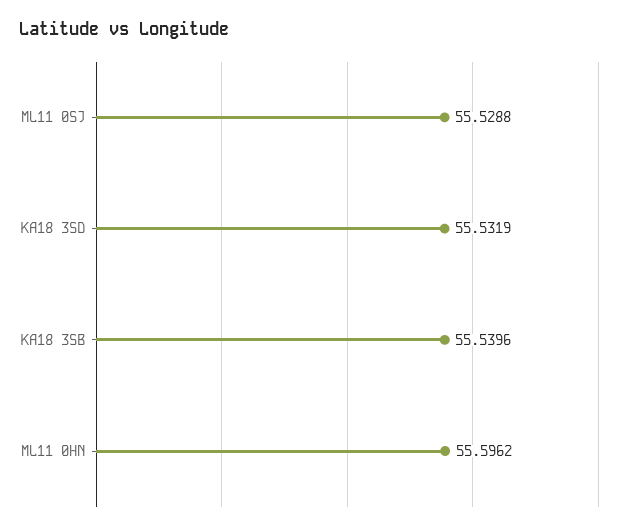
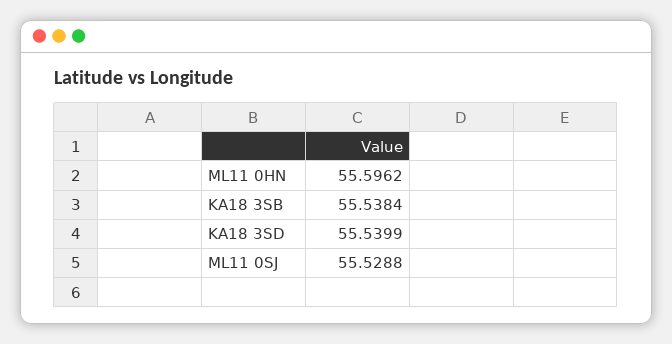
KA18 3SD: 55.5319 -> 55.5399
KA18 3SB: 55.5396 -> 55.5384

